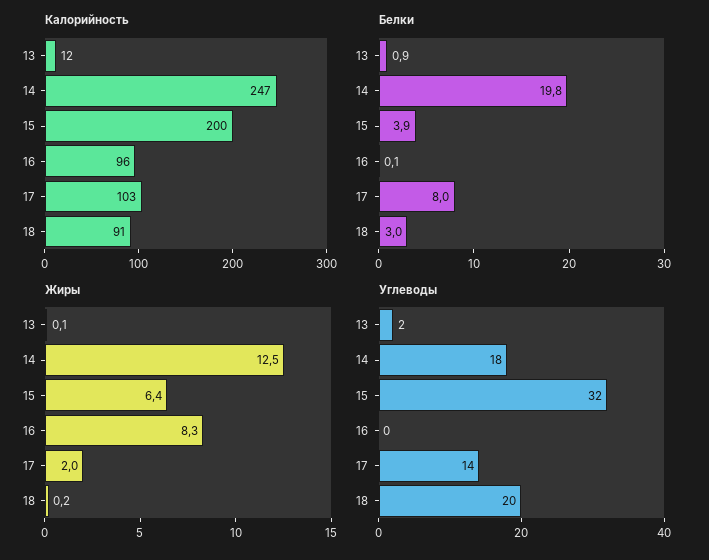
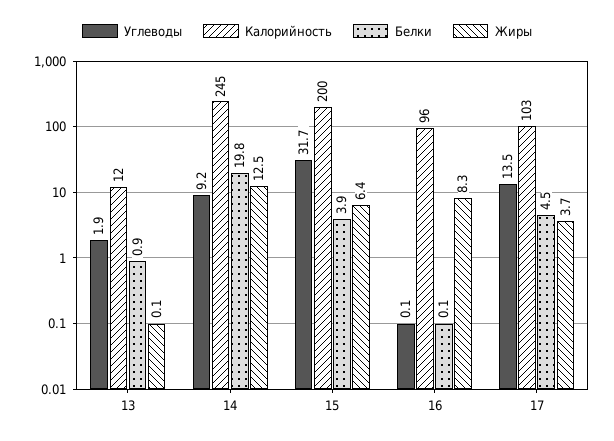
Калорийность, 14: 247 -> 245
Калорийность, 18: 91 -> none
Белки, 17: 8 -> 4.5
Белки, 18: 3 -> none
Жиры, 17: 2 -> 3.7
Жиры, 18: 0.2 -> none
Углеводы, 14: 18 -> 9.2
Углеводы, 18: 20 -> none

